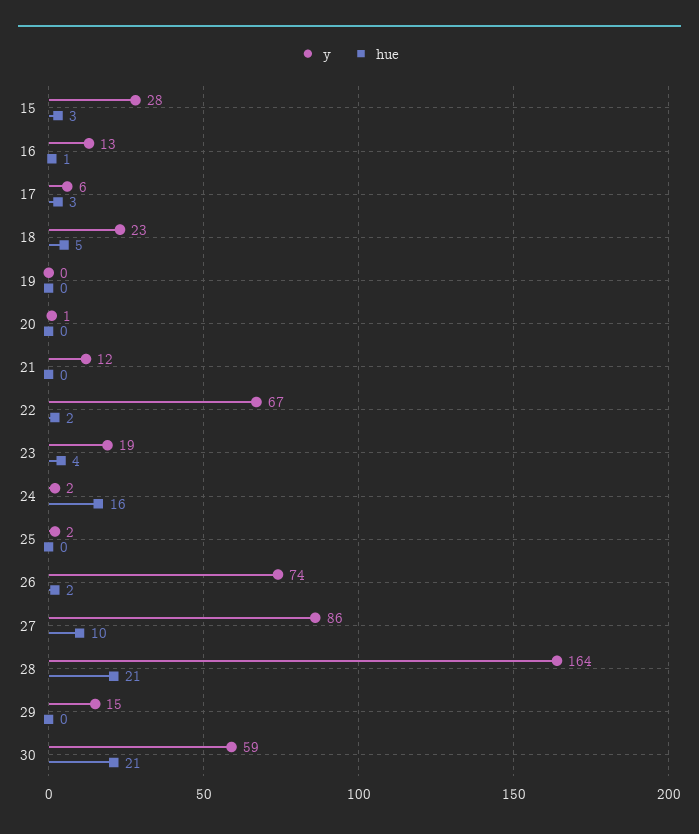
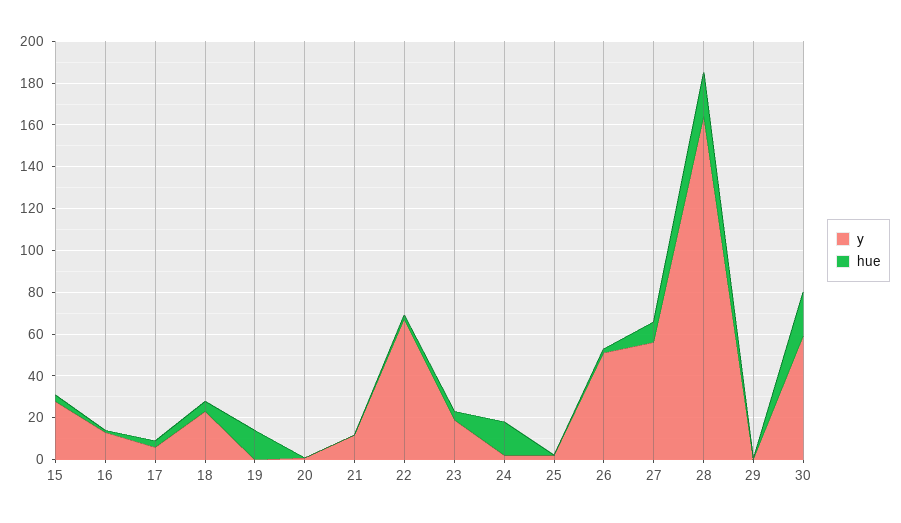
hue, 19: 0 -> 15
y, 26: 74 -> 50
y, 27: 86 -> 55
y, 29: 15 -> 0

